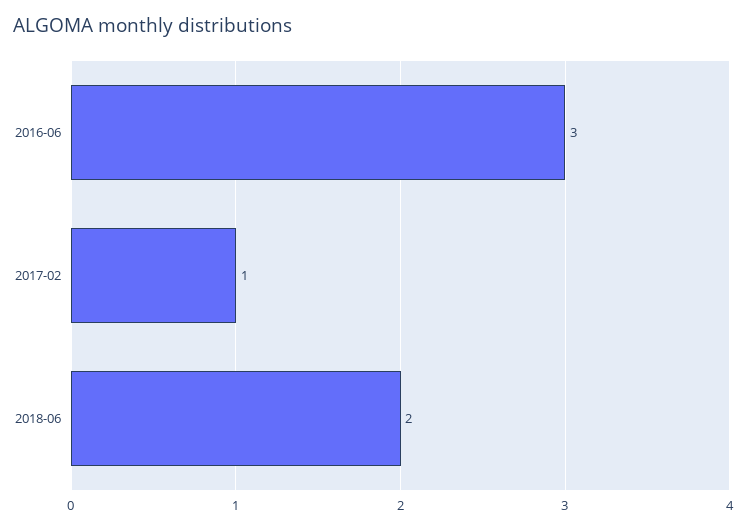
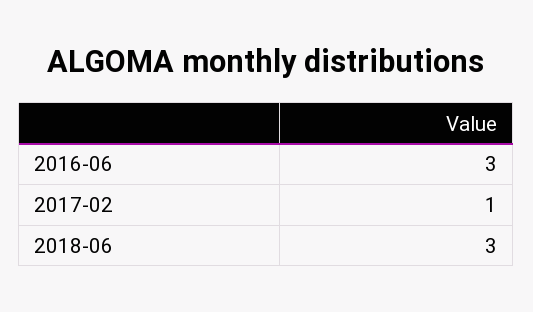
2018-06: 2 -> 3

